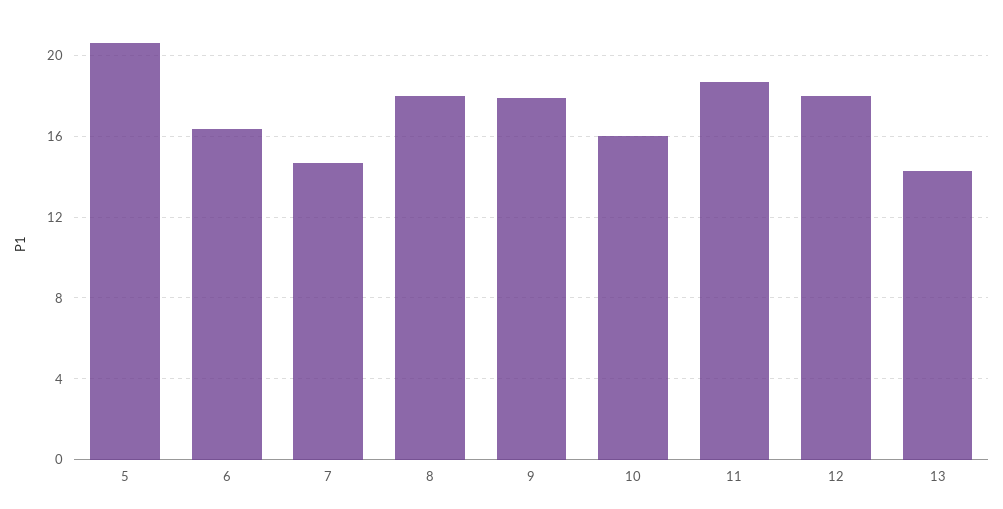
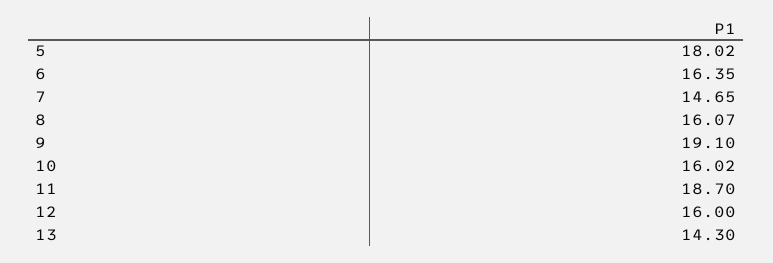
5: 20.5 -> 18.02
8: 18 -> 16.07
9: 18 -> 19.1
12: 18 -> 16

